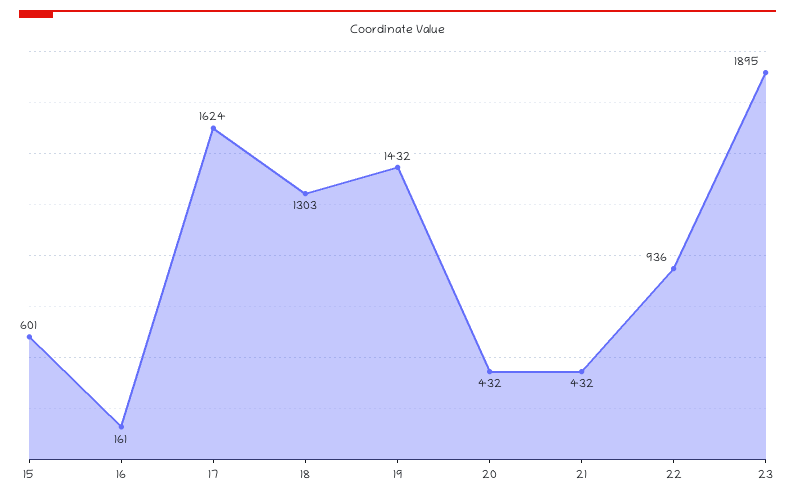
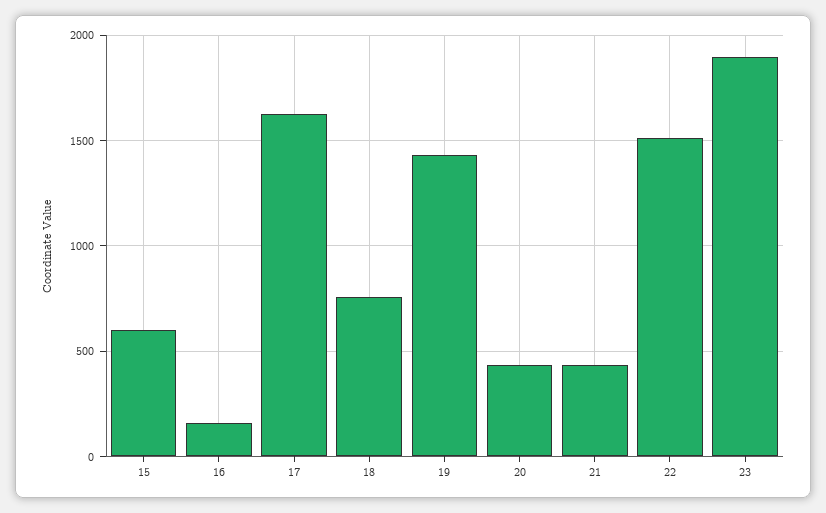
18: 1303 -> 750
22: 936 -> 1500

